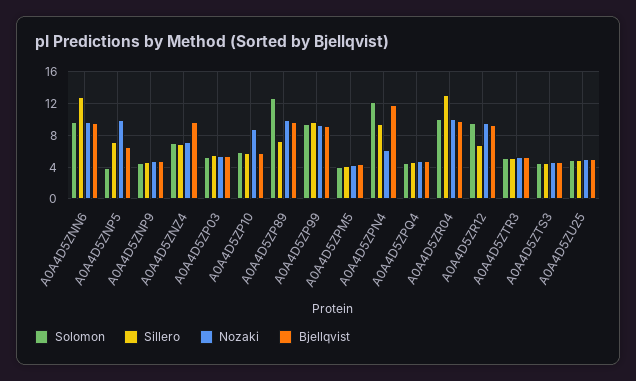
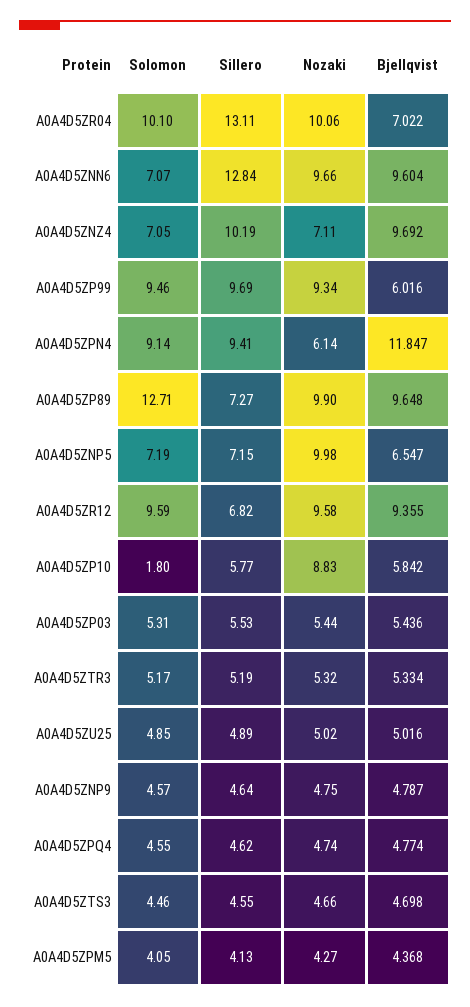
Solomon, A0A4D5ZNN6: 10 -> 7.07
Solomon, A0A4D5ZNP5: 4 -> 7.19
Sillero, A0A4D5ZNZ4: 7 -> 10.19
Solomon, A0A4D5ZP10: 6 -> 1.8
Bjellqvist, A0A4D5ZP99: 9 -> 6.016
Solomon, A0A4D5ZPN4: 12 -> 9.14
Bjellqvist, A0A4D5ZR04: 10 -> 7.022

